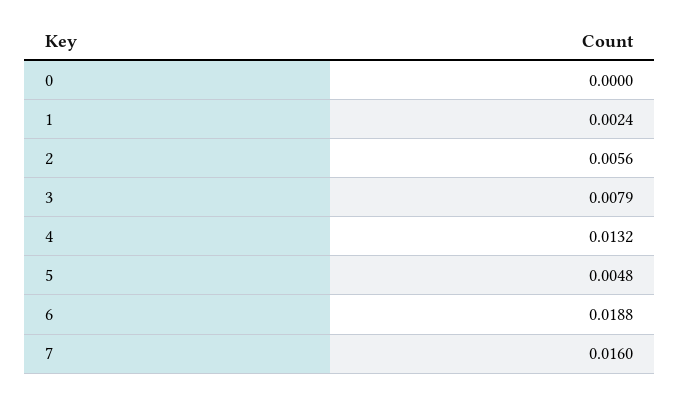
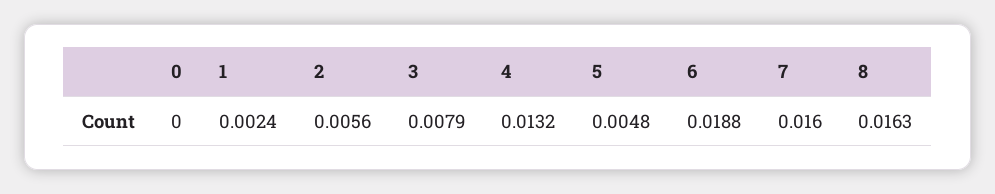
8: none -> 0.0163

